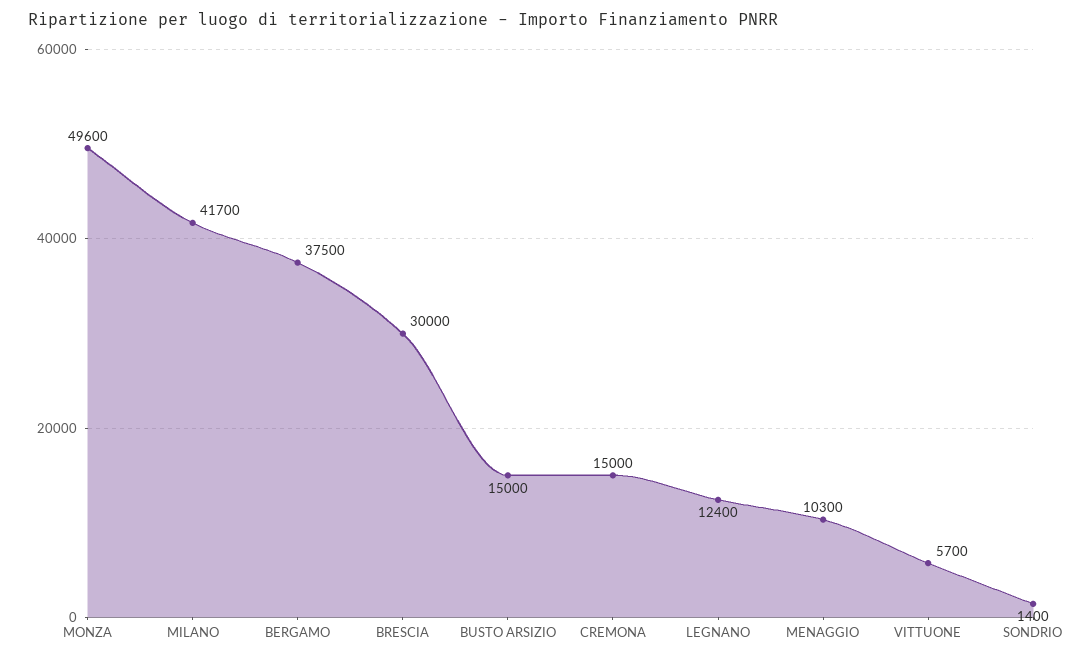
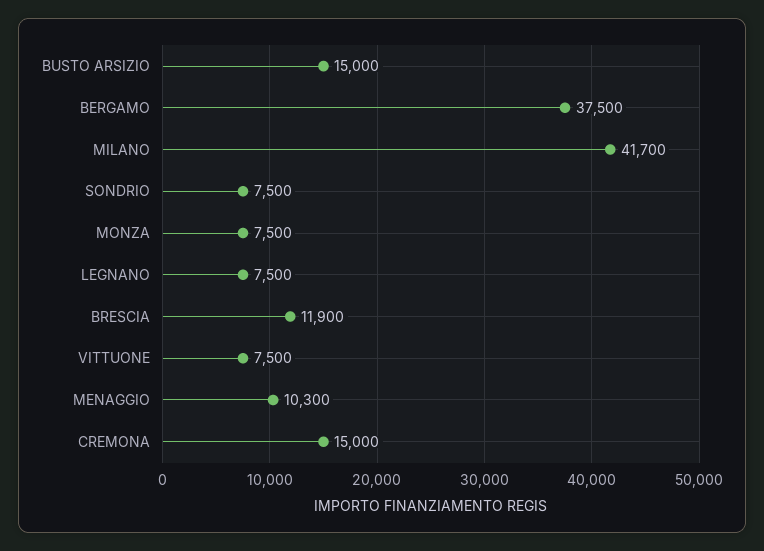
MONZA: 49600 -> 7500
BRESCIA: 30000 -> 11900
LEGNANO: 12400 -> 7500
VITTUONE: 5700 -> 7500
SONDRIO: 1400 -> 7500

